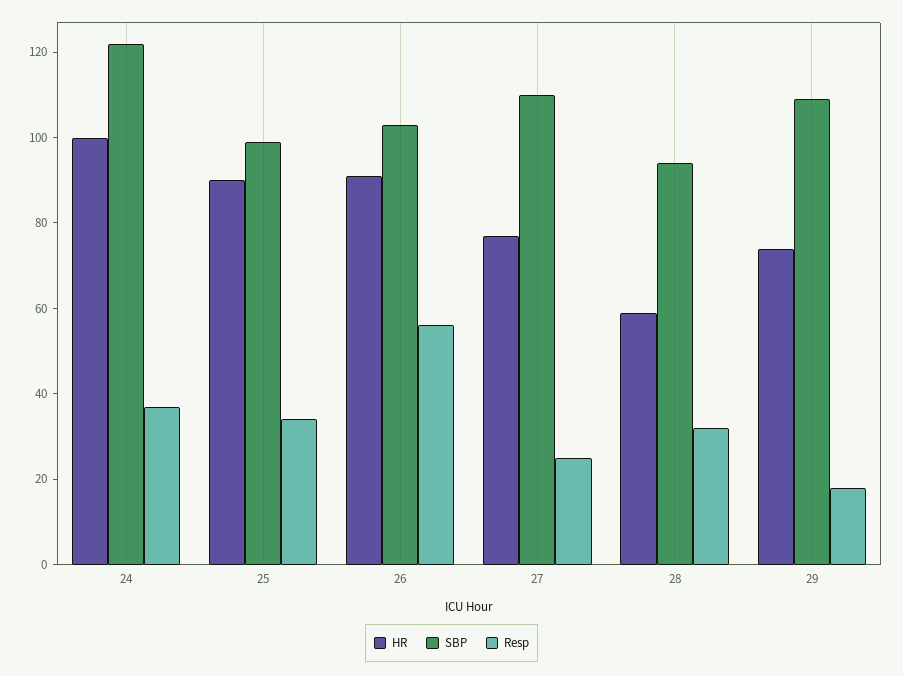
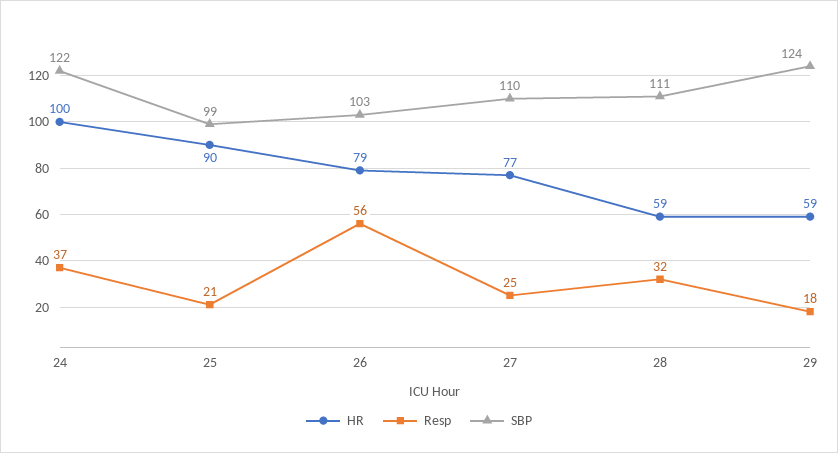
Resp, 25: 35 -> 21
HR, 26: 90 -> 79
SBP, 28: 95 -> 111
HR, 29: 75 -> 59
SBP, 29: 110 -> 124

